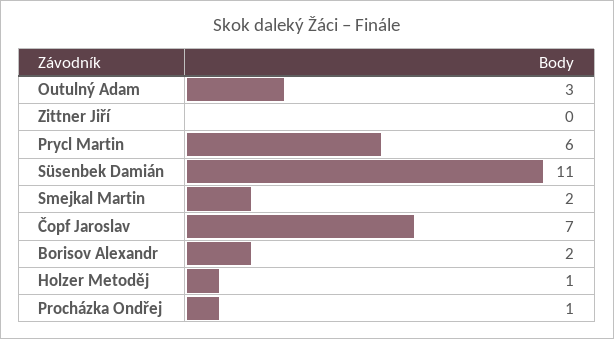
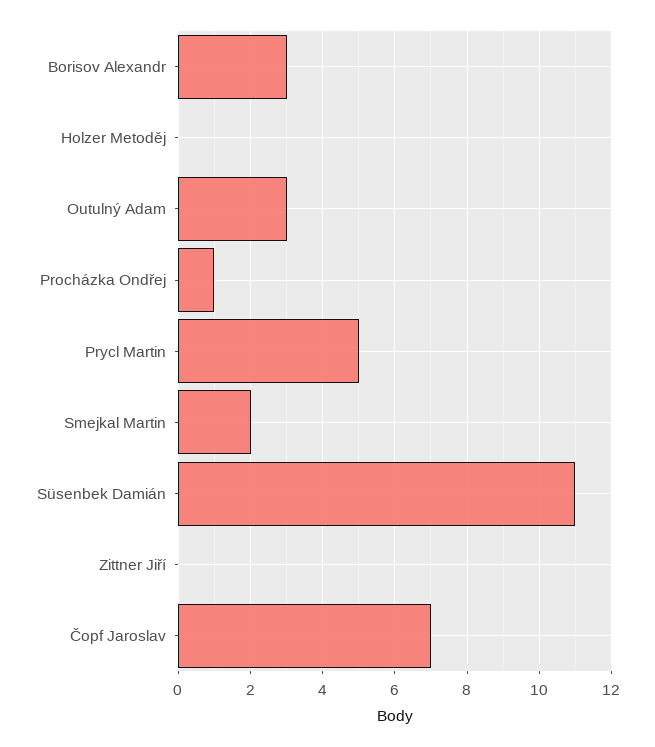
Prycl Martin: 6 -> 5
Borisov Alexandr: 2 -> 3
Holzer Metoděj: 1 -> 0

